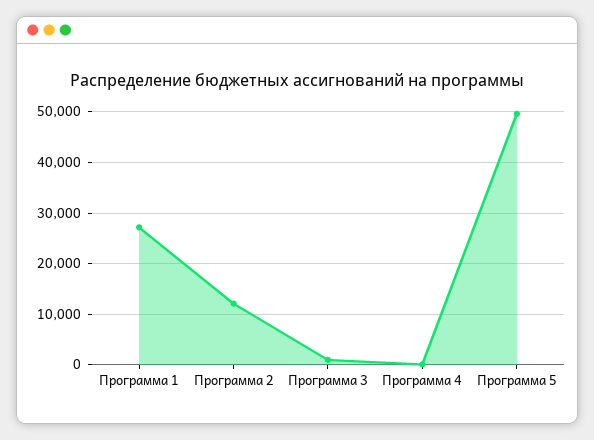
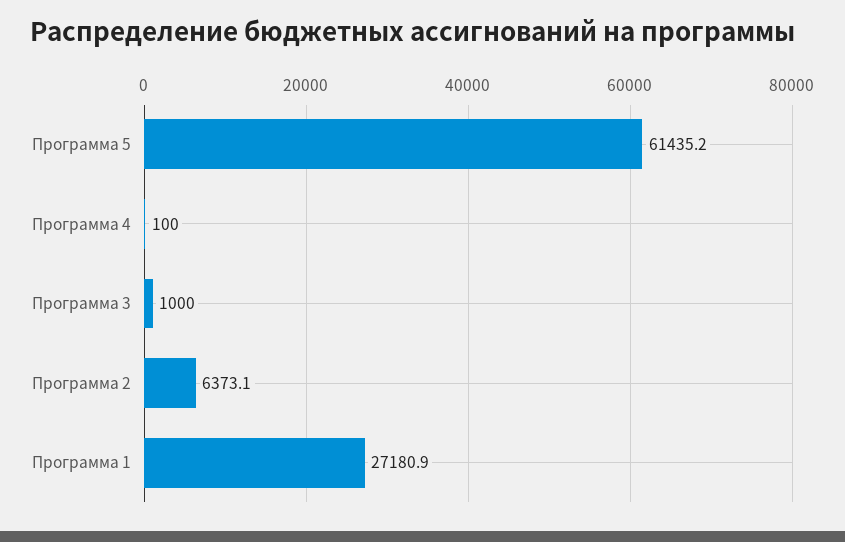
Программа 2: 12000 -> 6373.1
Программа 5: 50000 -> 61435.2

